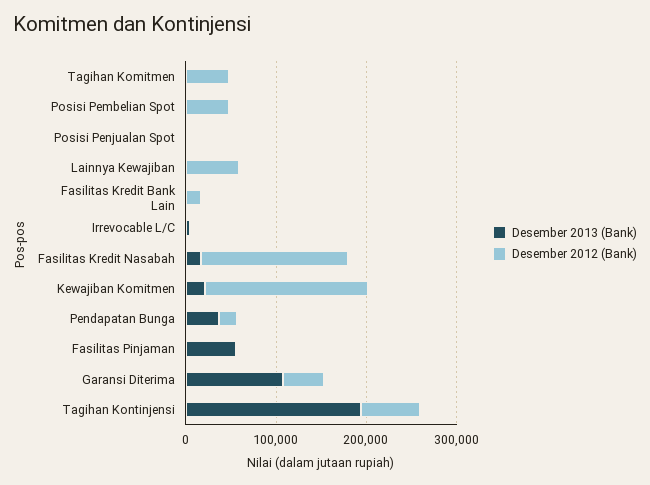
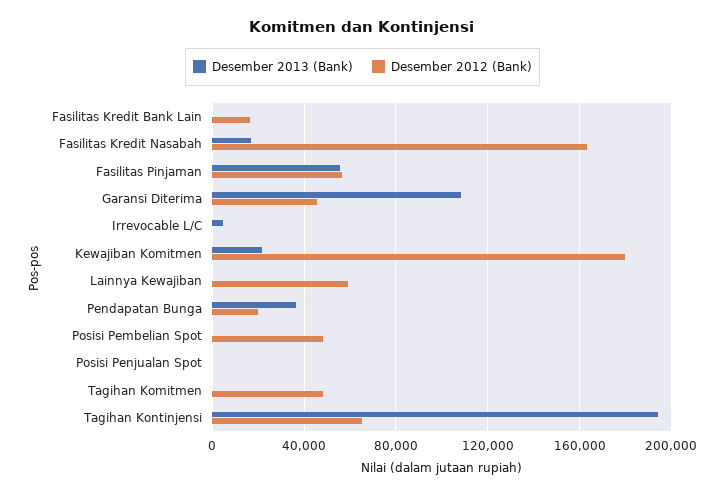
Desember 2012 (Bank), Fasilitas Pinjaman: 0 -> 55000

